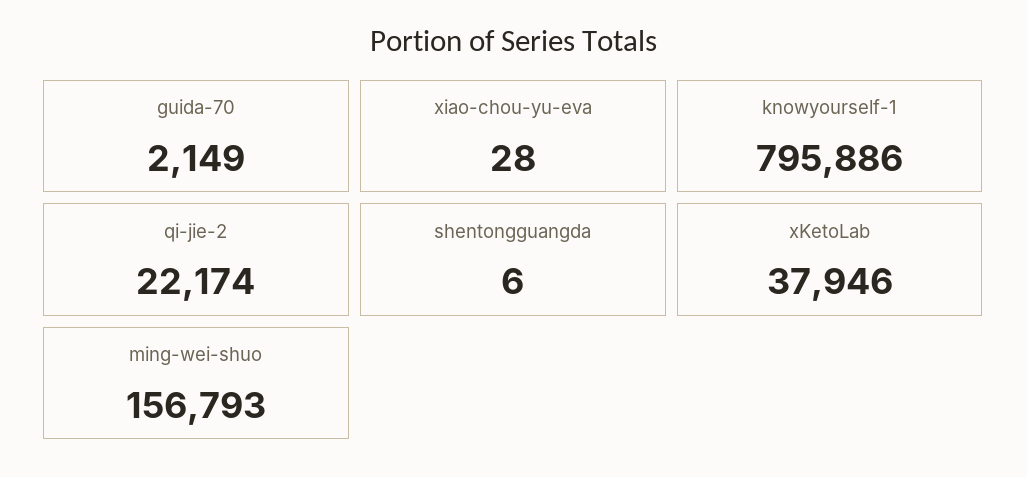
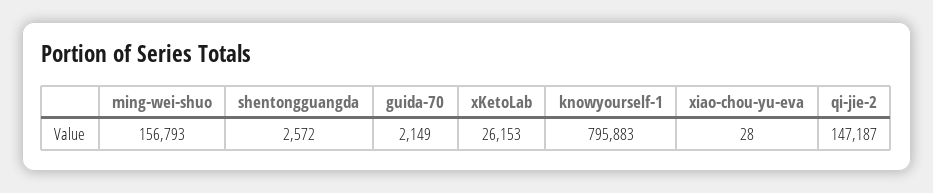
knowyourself-1: 795886 -> 795883
qi-jie-2: 22174 -> 147187
shentongguangda: 6 -> 2572
xKetoLab: 37946 -> 26153

